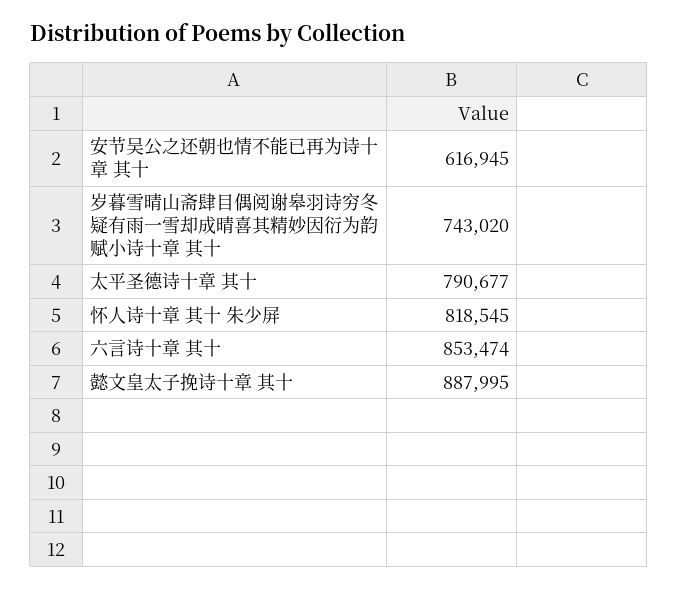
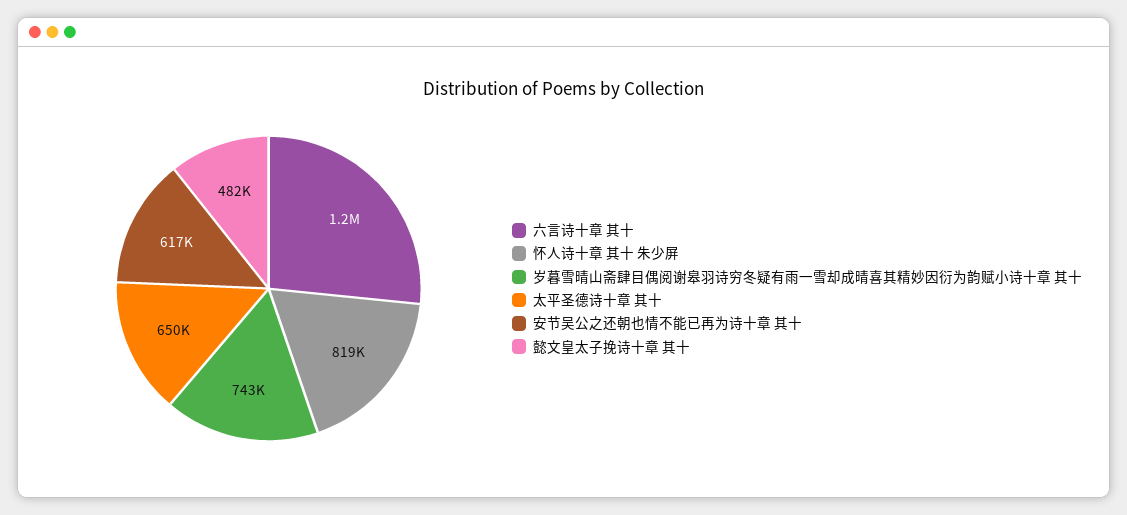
太平圣德诗十章 其十: 790677 -> 650000
六言诗十章 其十: 853474 -> 1200000
懿文皇太子挽诗十章 其十: 887995 -> 482000

